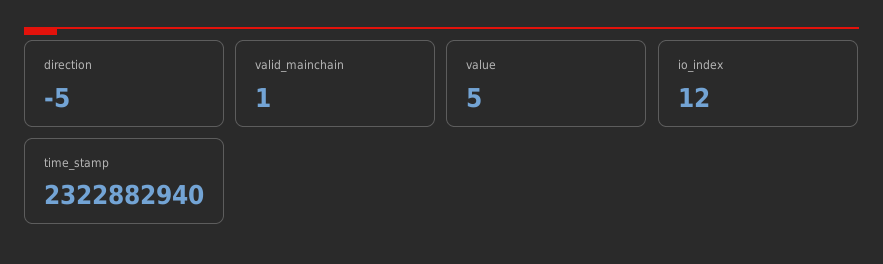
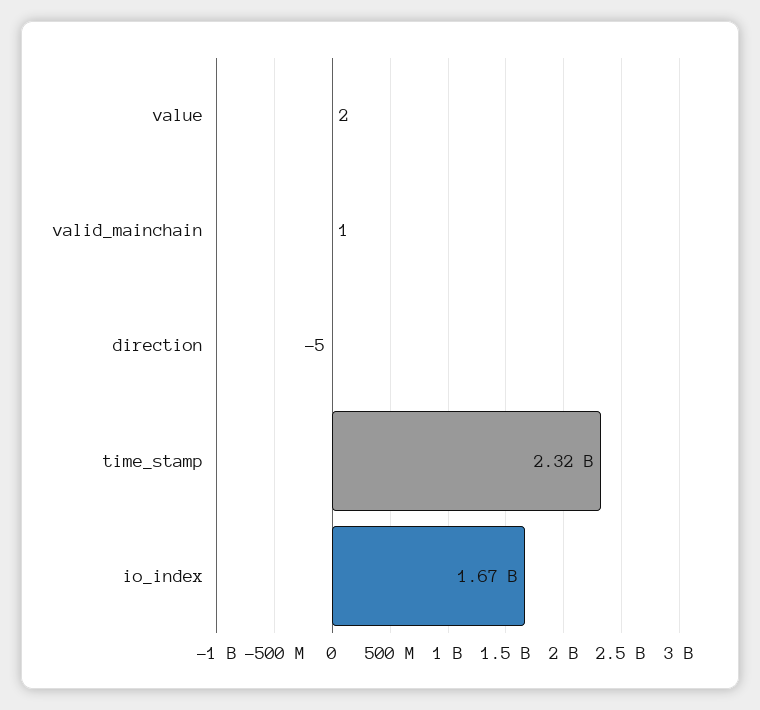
value: 5 -> 2
io_index: 12 -> 1670000000

